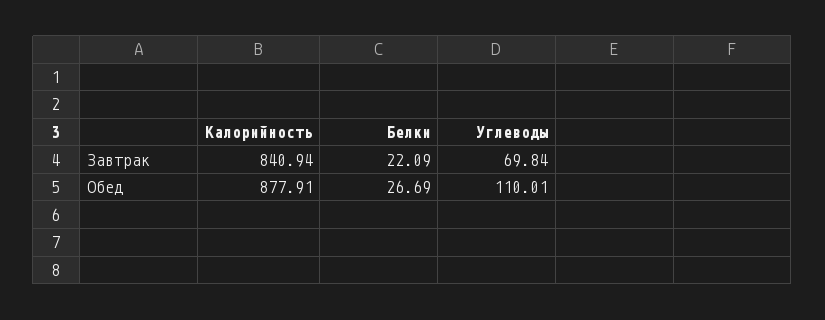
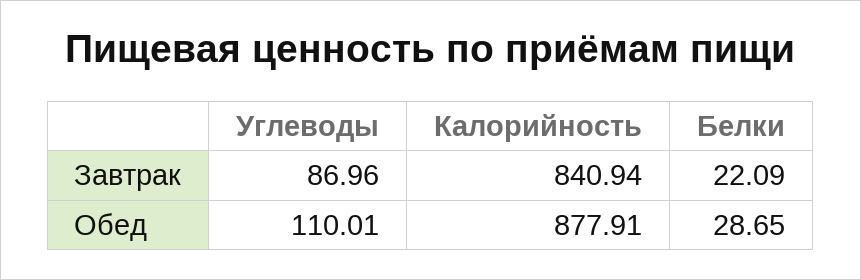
Углеводы, Завтрак: 69.84 -> 86.96
Белки, Обед: 26.69 -> 28.65

